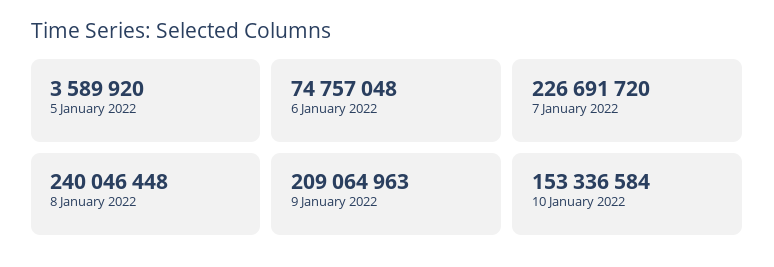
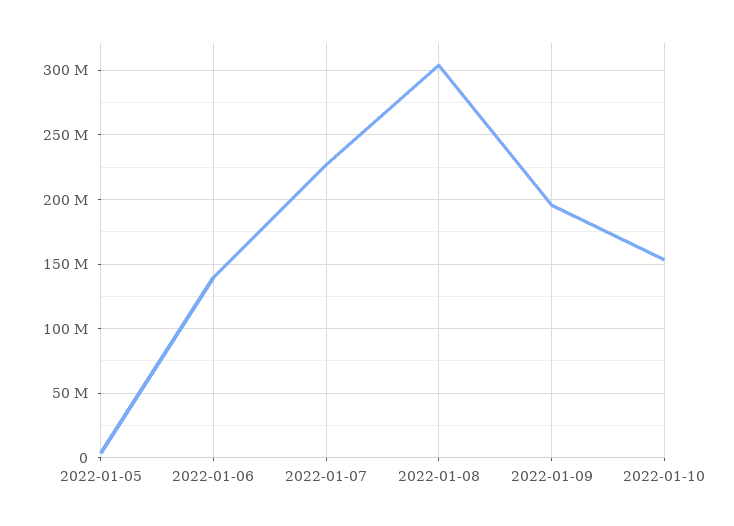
6 January 2022: 74757048 -> 140000000
8 January 2022: 240046448 -> 305000000
9 January 2022: 209064963 -> 195000000

